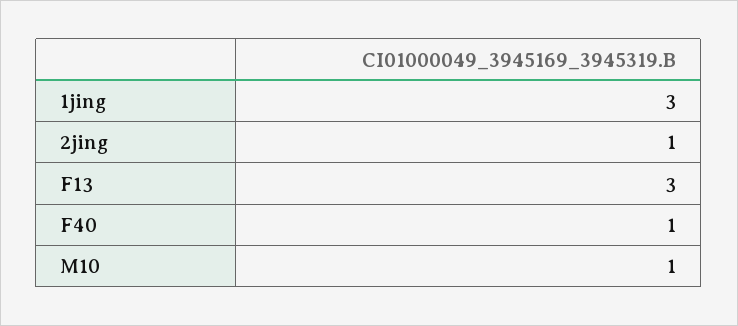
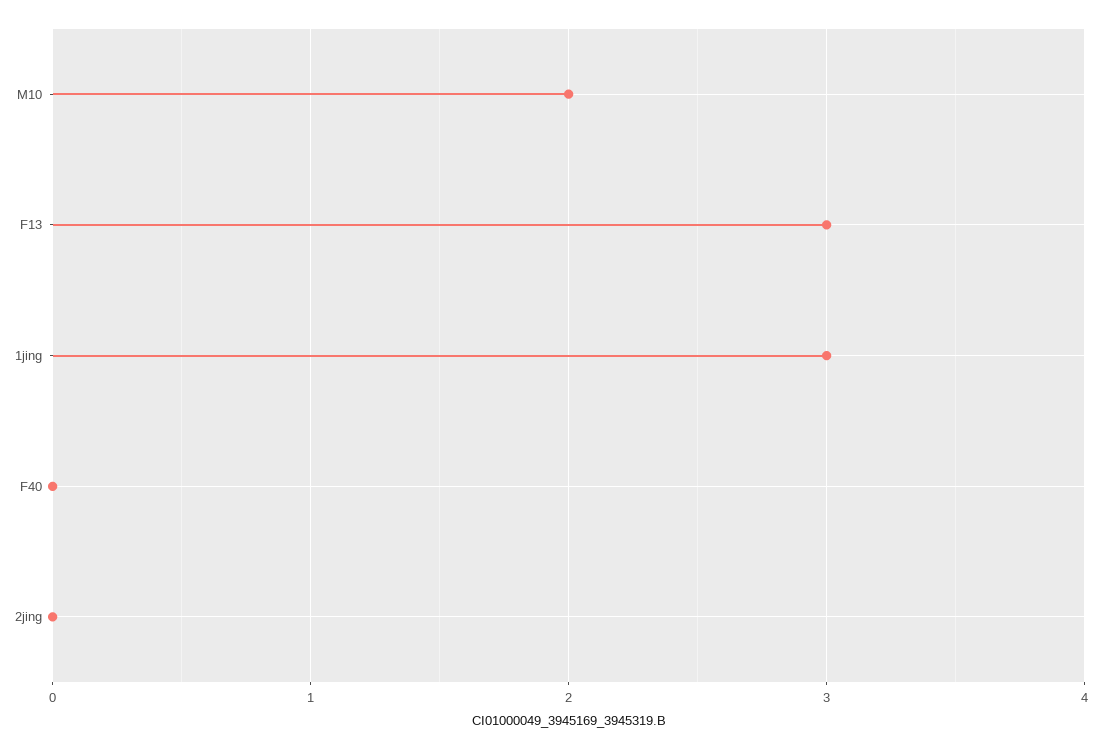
2jing: 1 -> 0
F40: 1 -> 0
M10: 1 -> 2

